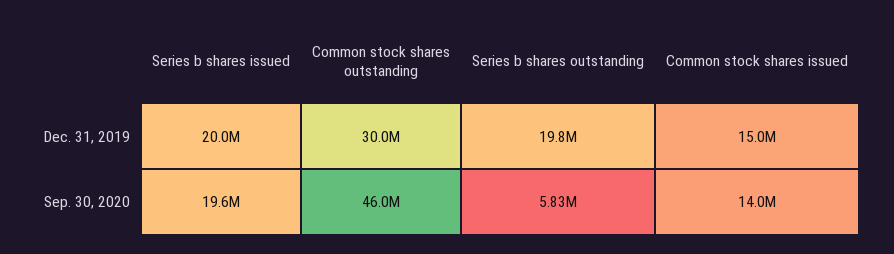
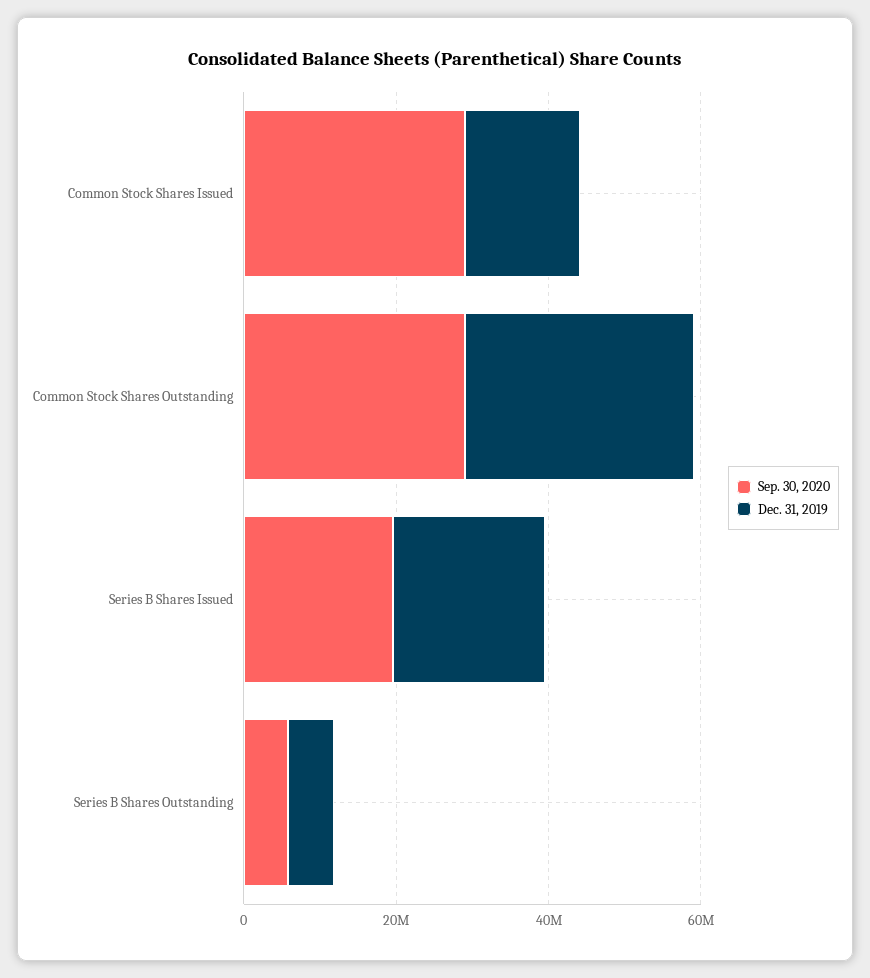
Dec. 31, 2019, Series b shares outstanding: 19800000 -> 5000000
Sep. 30, 2020, Common stock shares outstanding: 46000000 -> 30000000
Sep. 30, 2020, Common stock shares issued: 14000000 -> 30000000

